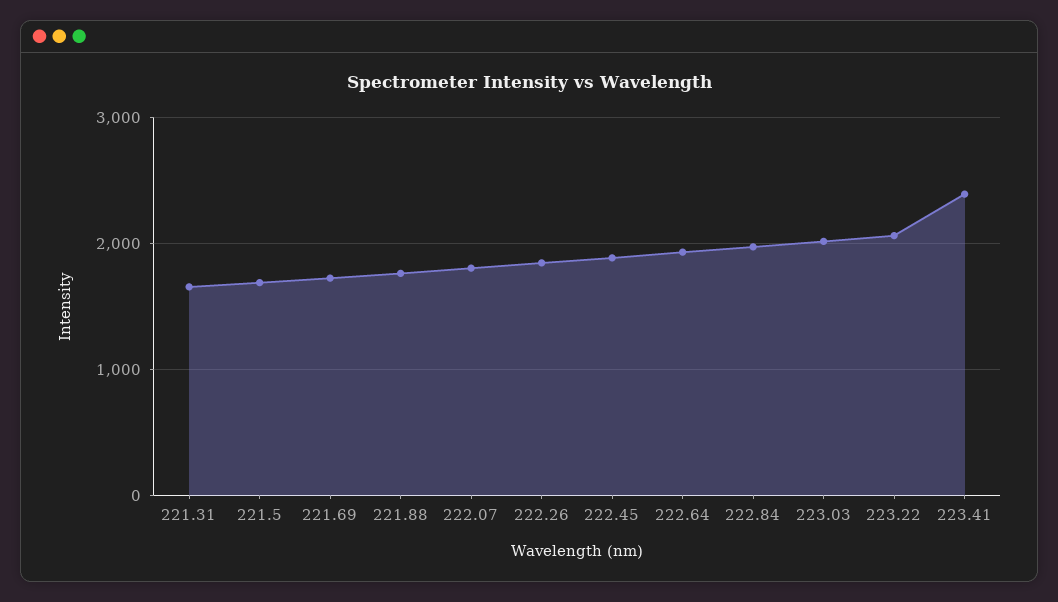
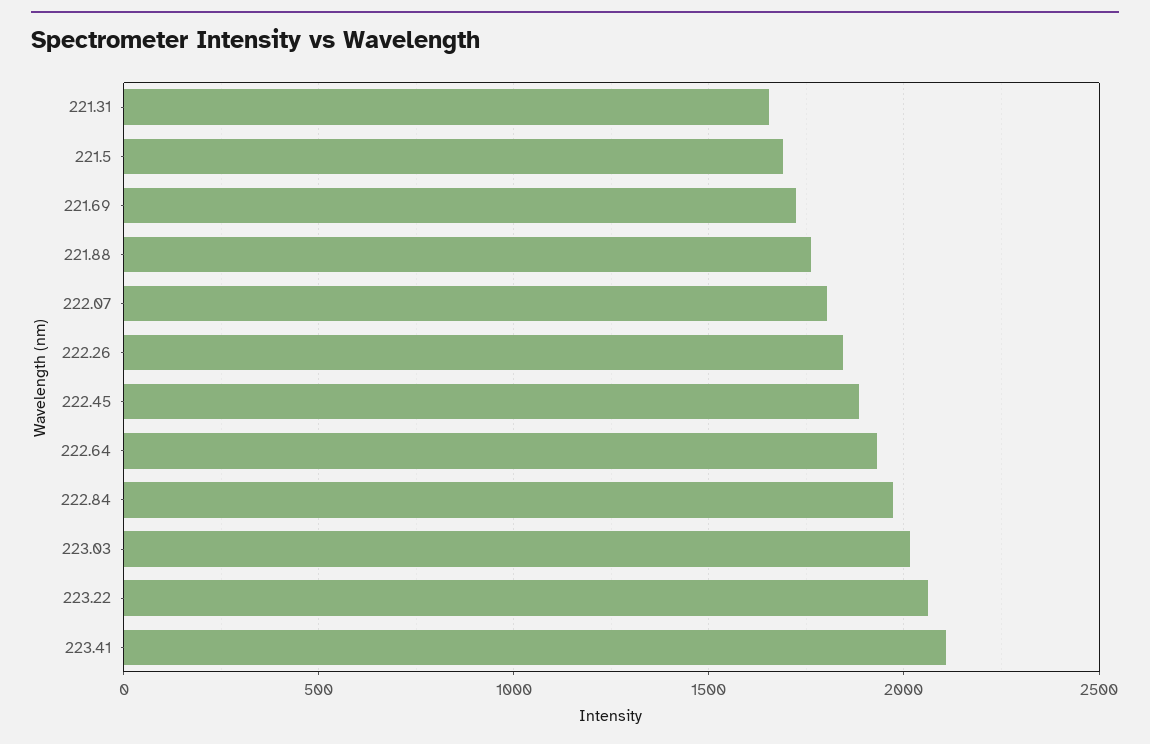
223.41: 2400 -> 2100

